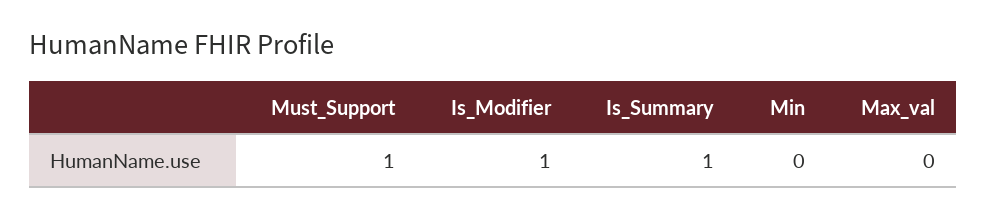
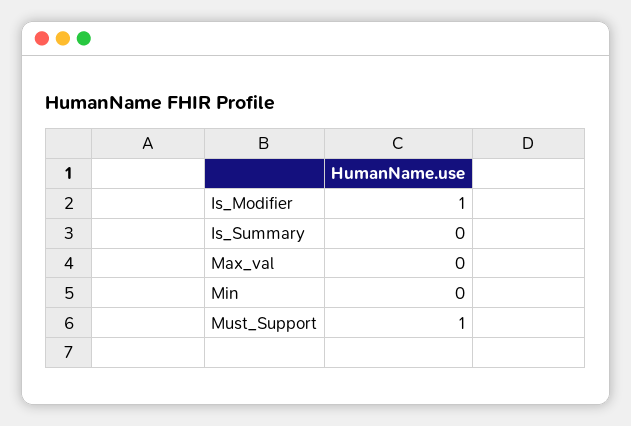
Is_Summary: 1 -> 0

